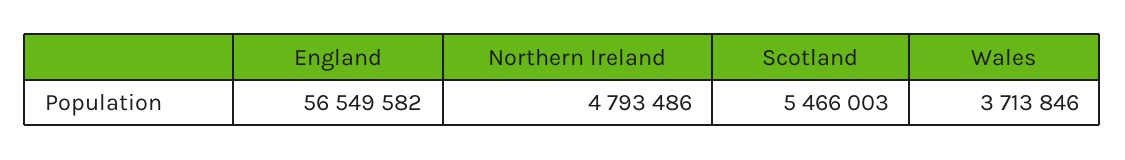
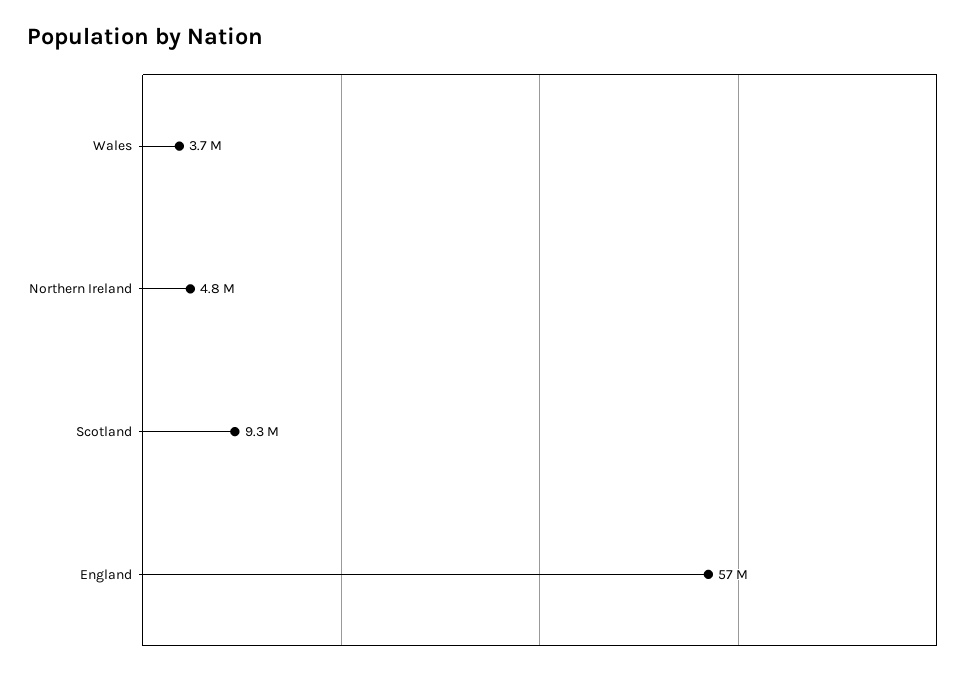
Scotland: 5466003 -> 9300000

